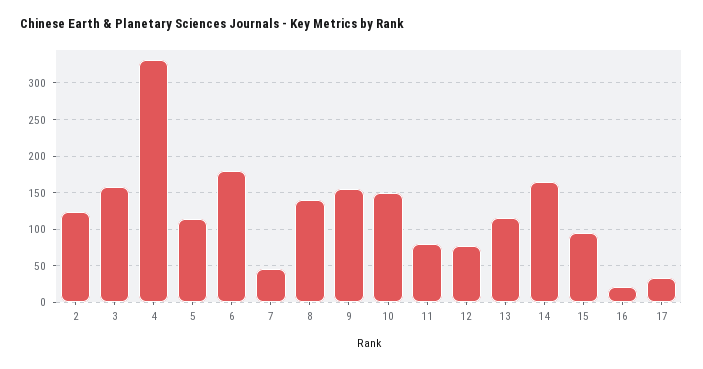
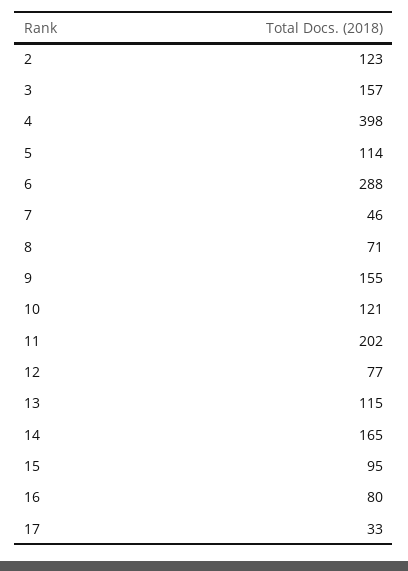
4: 330 -> 398
6: 180 -> 288
8: 140 -> 71
10: 150 -> 121
11: 80 -> 202
16: 20 -> 80

